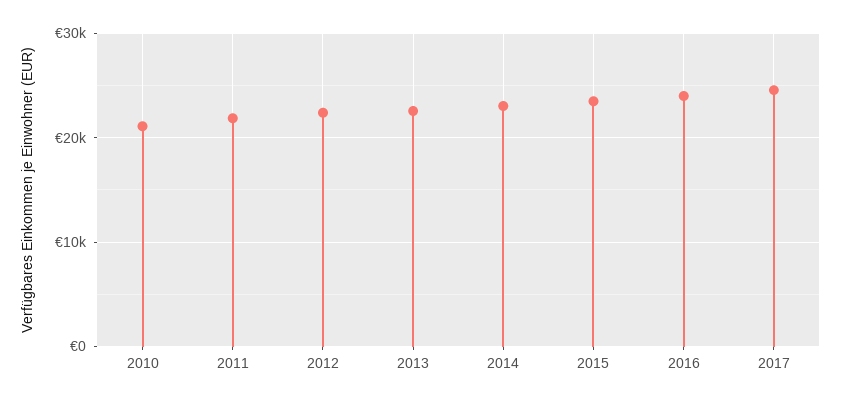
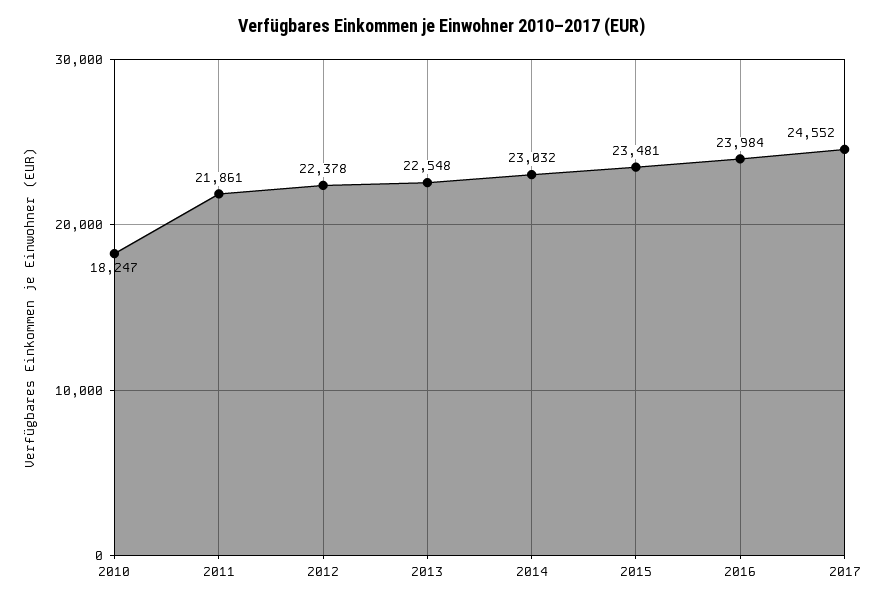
2010: 21000 -> 18247

